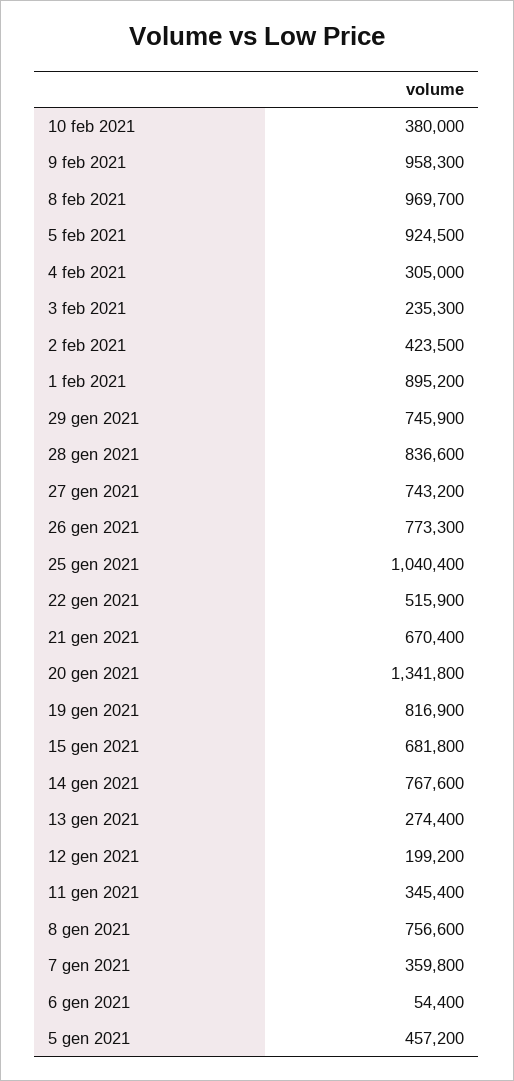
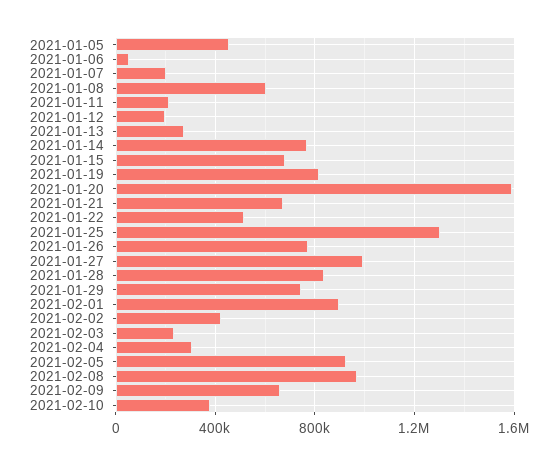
9 feb 2021: 958300 -> 650000
27 gen 2021: 743200 -> 1000000
25 gen 2021: 1040400 -> 1300000
20 gen 2021: 1341800 -> 1600000
11 gen 2021: 345400 -> 200000
8 gen 2021: 756600 -> 600000
7 gen 2021: 359800 -> 200000

